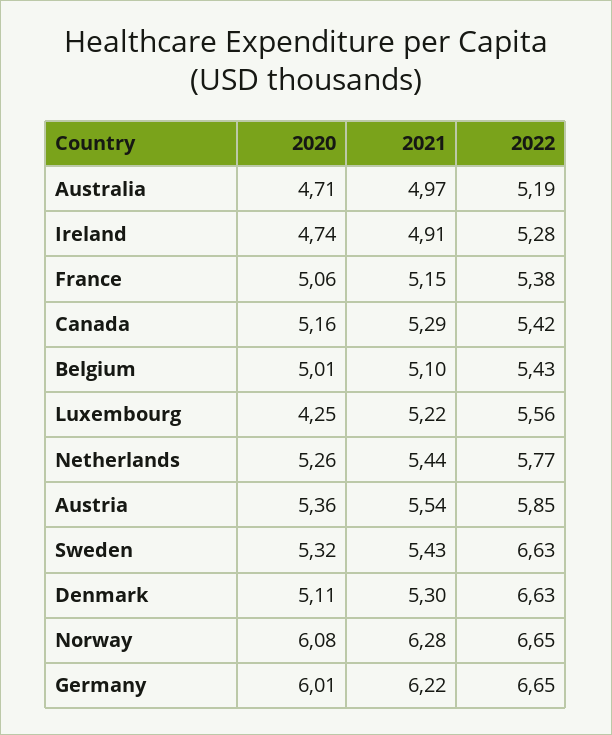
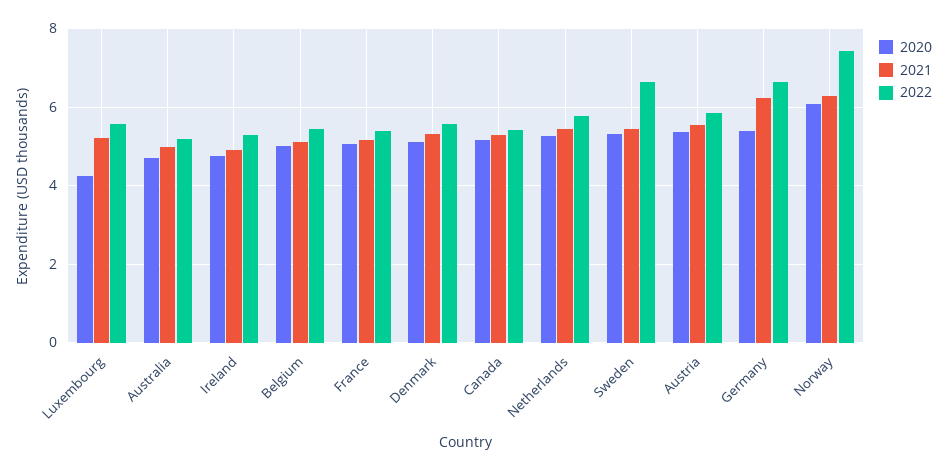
2022, Denmark: 6.63 -> 5.6
2022, Norway: 6.65 -> 7.4
2020, Germany: 6.01 -> 5.4

